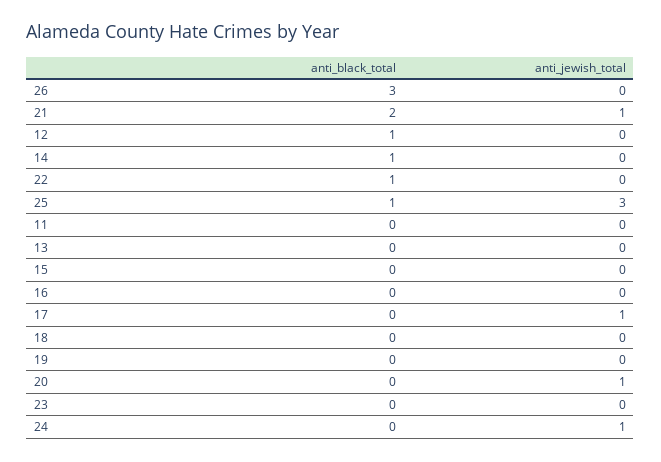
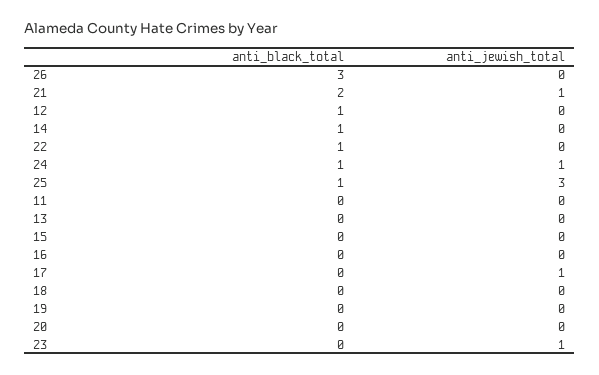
anti_jewish_total, 20: 1 -> 0
anti_jewish_total, 23: 0 -> 1
anti_black_total, 24: 0 -> 1

